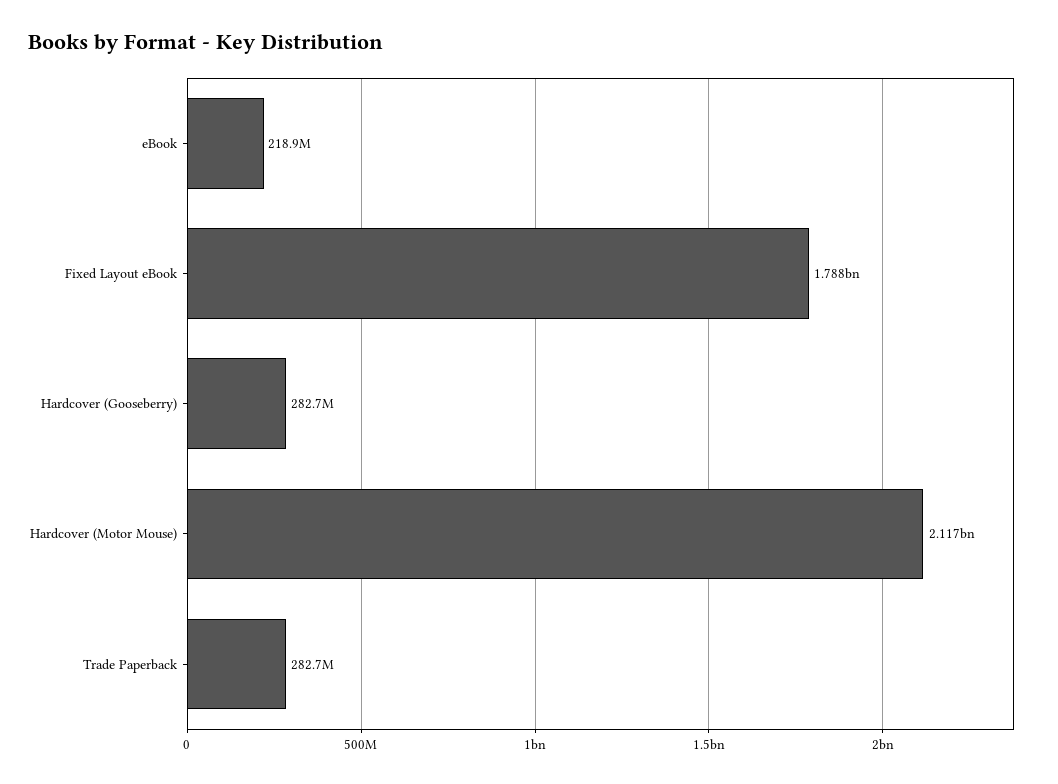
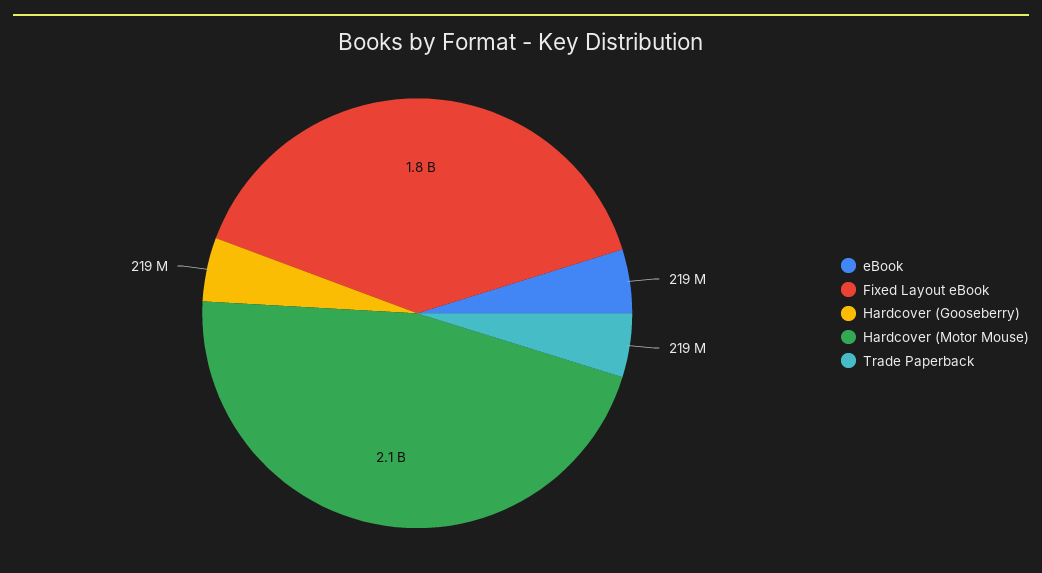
Hardcover (Gooseberry): 282700000 -> 219000000
Trade Paperback: 282700000 -> 219000000

